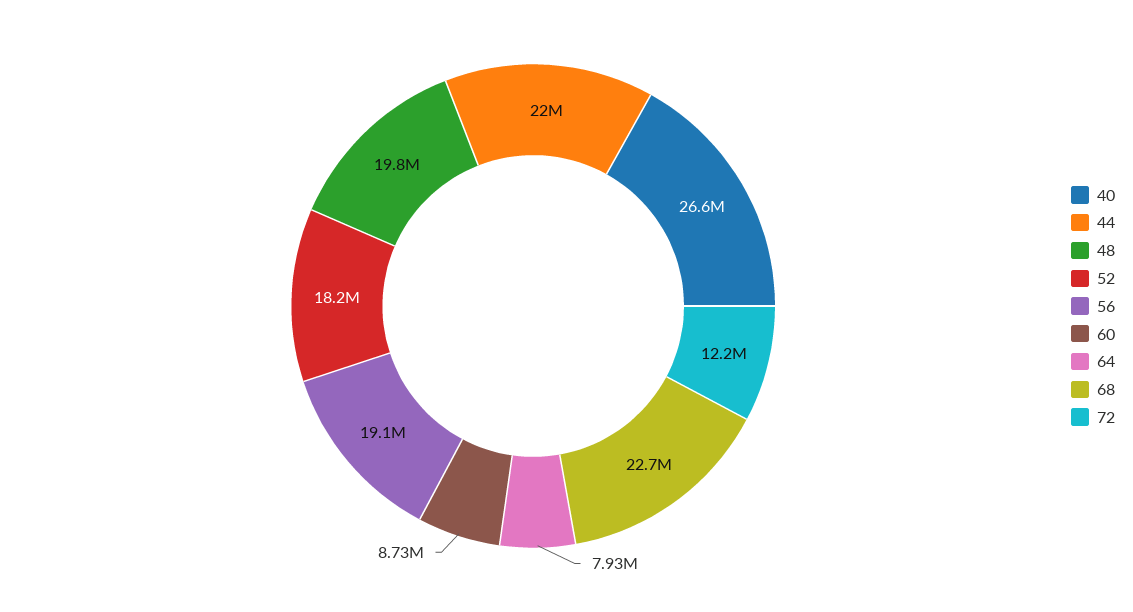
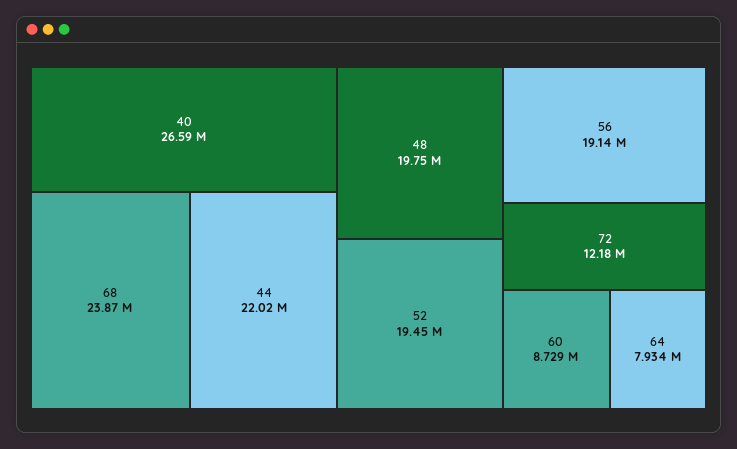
52: 18200000 -> 19450000
68: 22700000 -> 23870000

